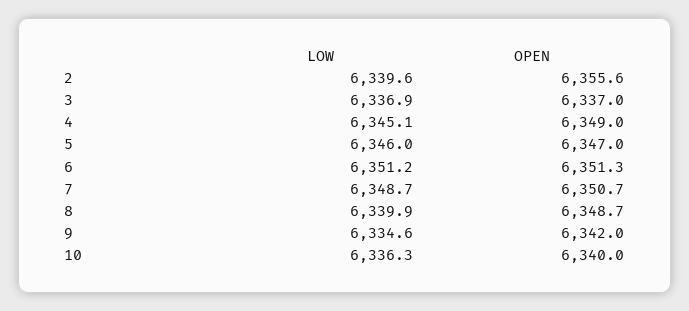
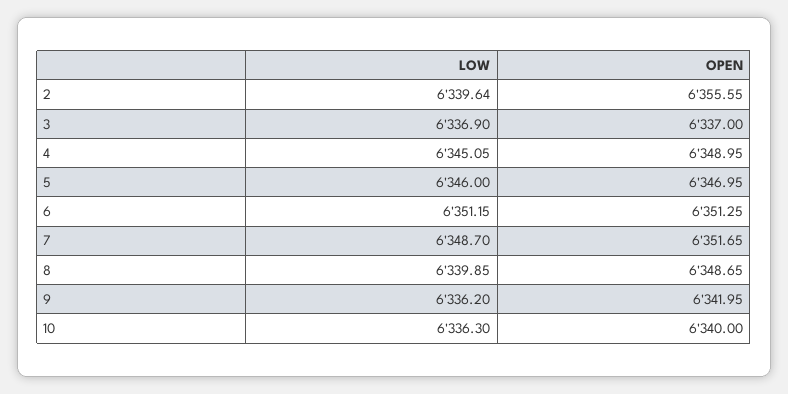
OPEN, 7: 6350.7 -> 6351.65
LOW, 9: 6334.6 -> 6336.2

